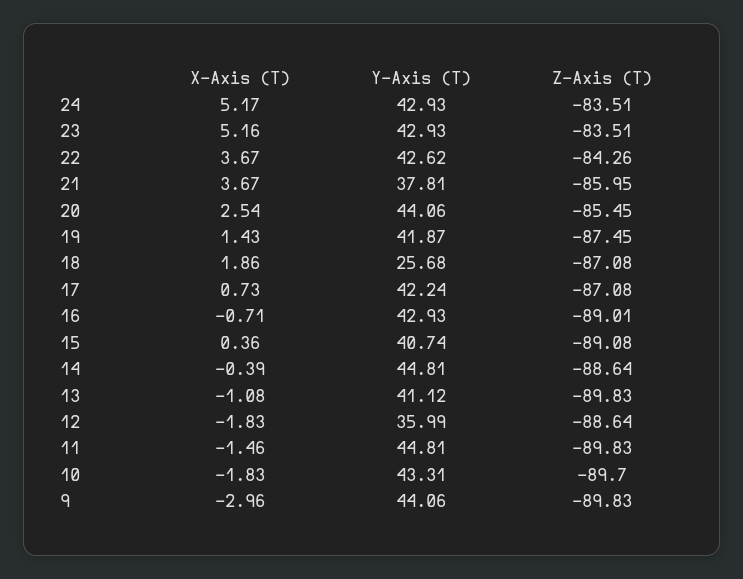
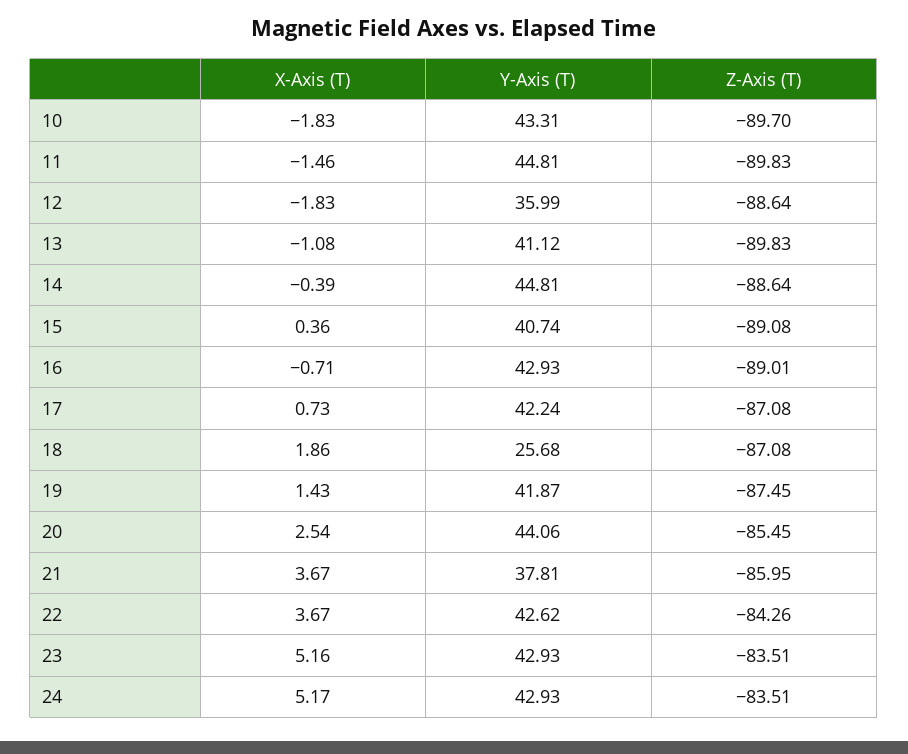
X-Axis (T), 9: -2.96 -> none
Y-Axis (T), 9: 44.06 -> none
Z-Axis (T), 9: -89.83 -> none

